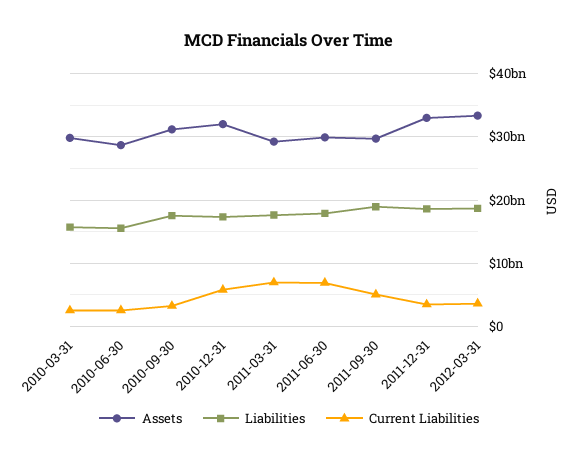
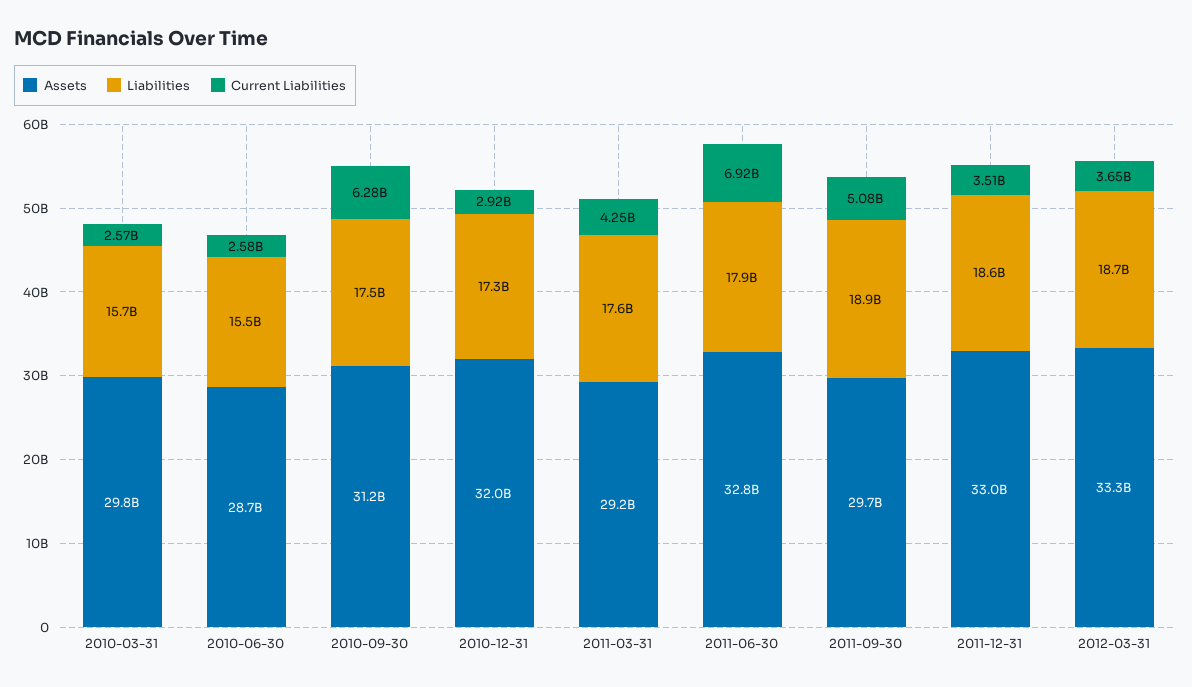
Current Liabilities, 2010-09-30: 3000000000 -> 6280000000
Current Liabilities, 2010-12-31: 6000000000 -> 2920000000
Current Liabilities, 2011-03-31: 7000000000 -> 4250000000
Assets, 2011-06-30: 30000000000 -> 32800000000

